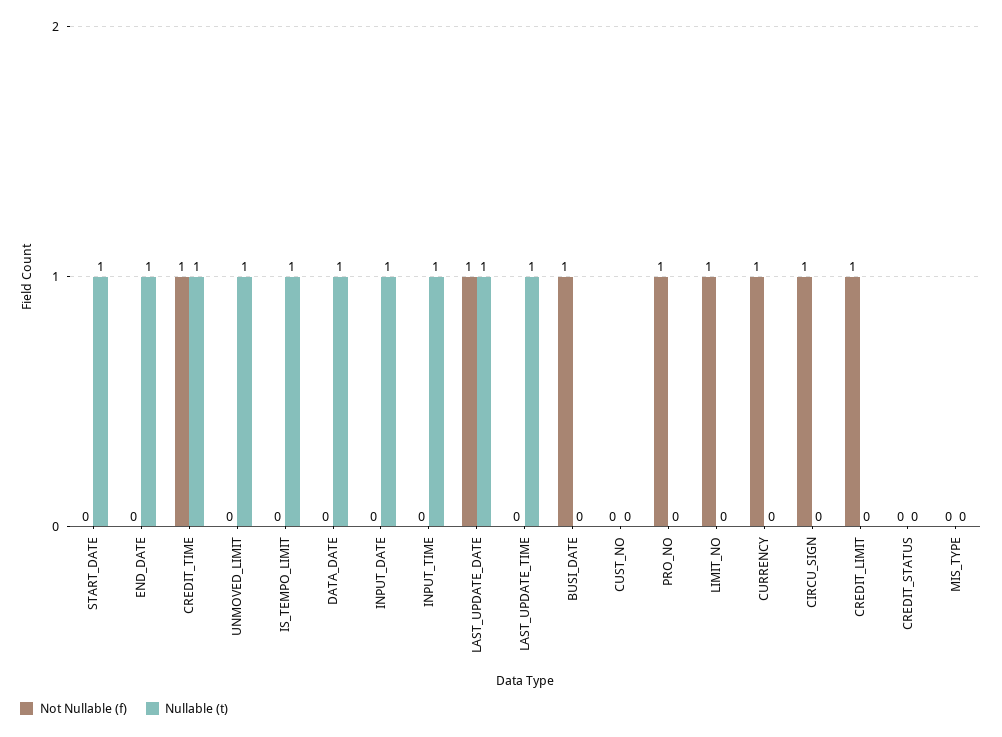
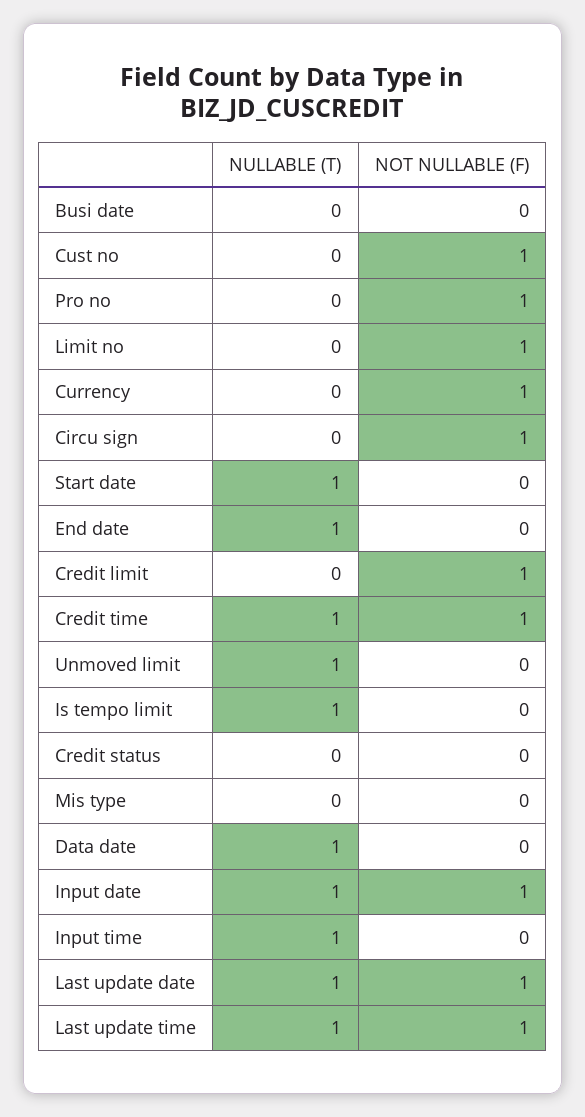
Not Nullable (f), INPUT_DATE: 0 -> 1
Not Nullable (f), LAST_UPDATE_TIME: 0 -> 1
Not Nullable (f), BUSI_DATE: 1 -> 0
Not Nullable (f), CUST_NO: 0 -> 1

